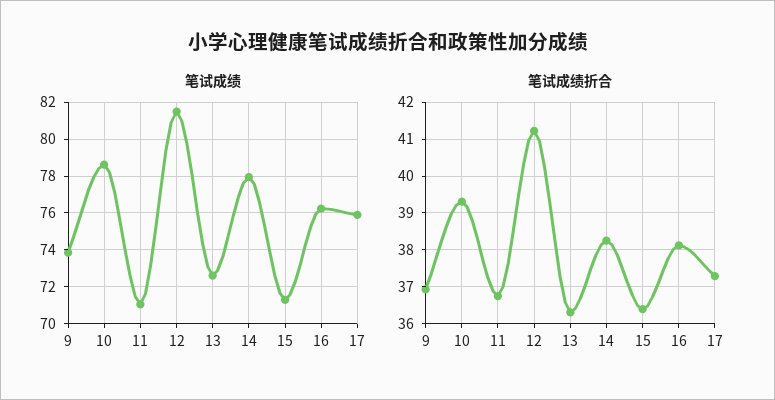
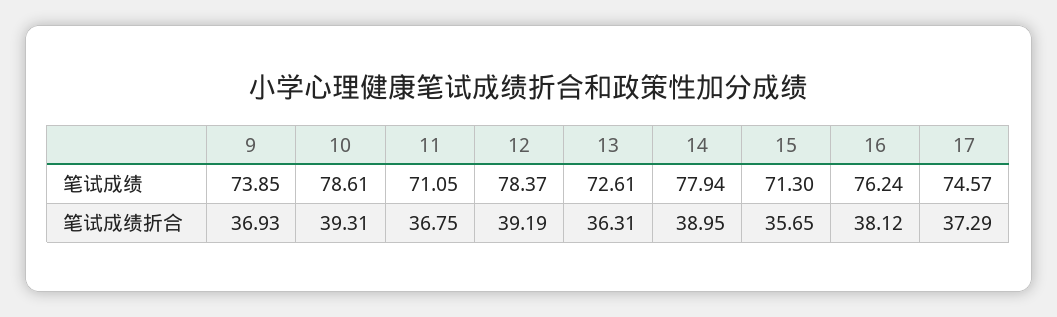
笔试成绩, 12: 81.5 -> 78.37
笔试成绩, 17: 76 -> 74.57
笔试成绩折合, 12: 41.2 -> 39.19
笔试成绩折合, 14: 38.2 -> 38.95
笔试成绩折合, 15: 36.4 -> 35.65

